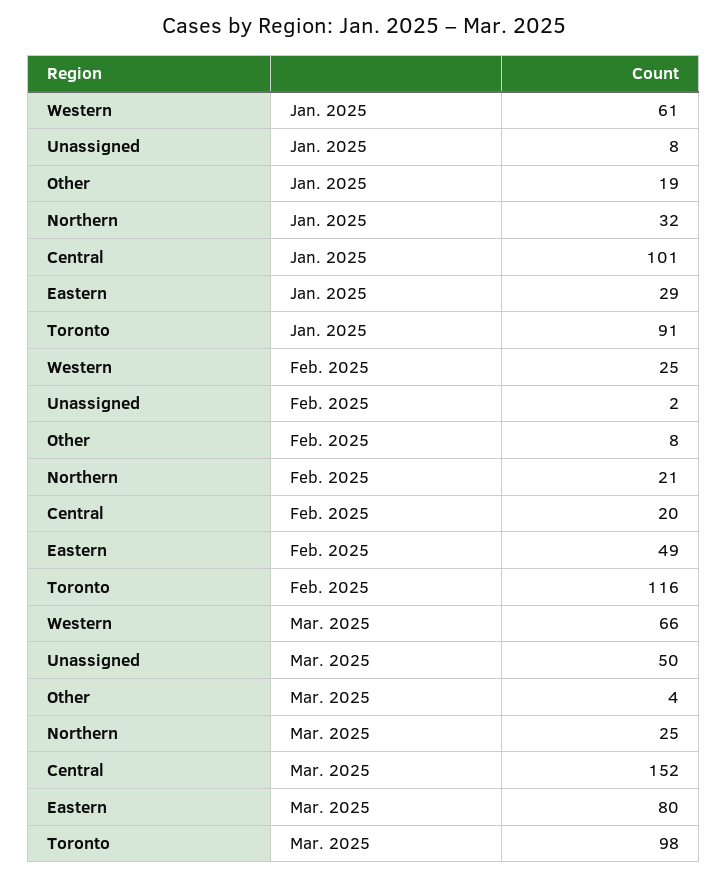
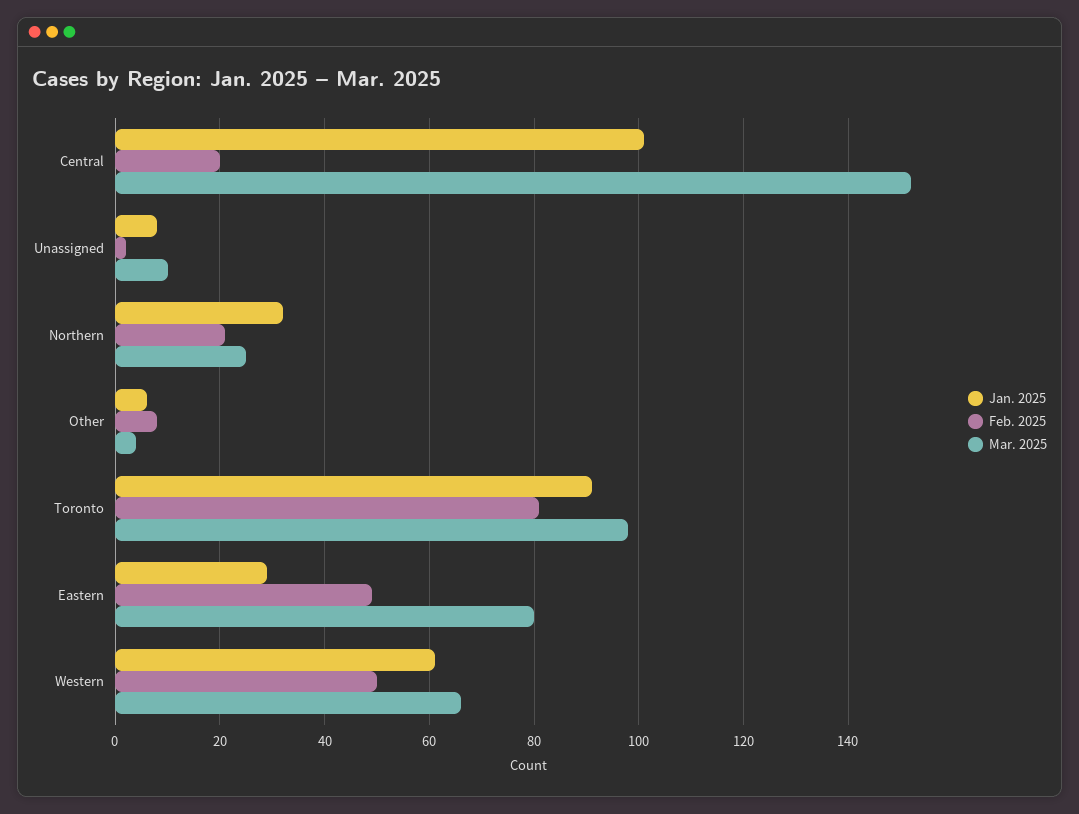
Jan. 2025, Other: 19 -> 5
Feb. 2025, Western: 25 -> 50
Feb. 2025, Toronto: 116 -> 80
Mar. 2025, Unassigned: 50 -> 10

